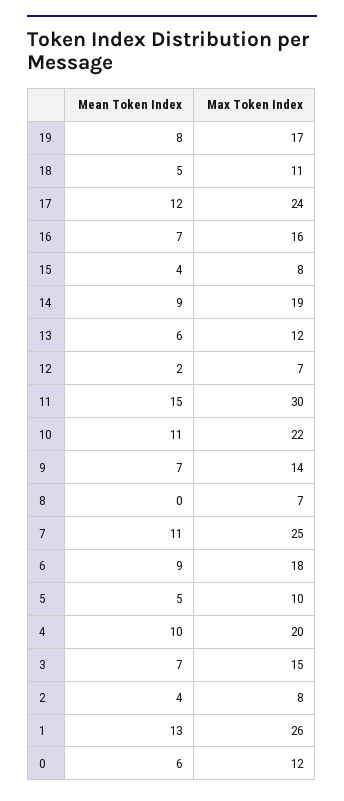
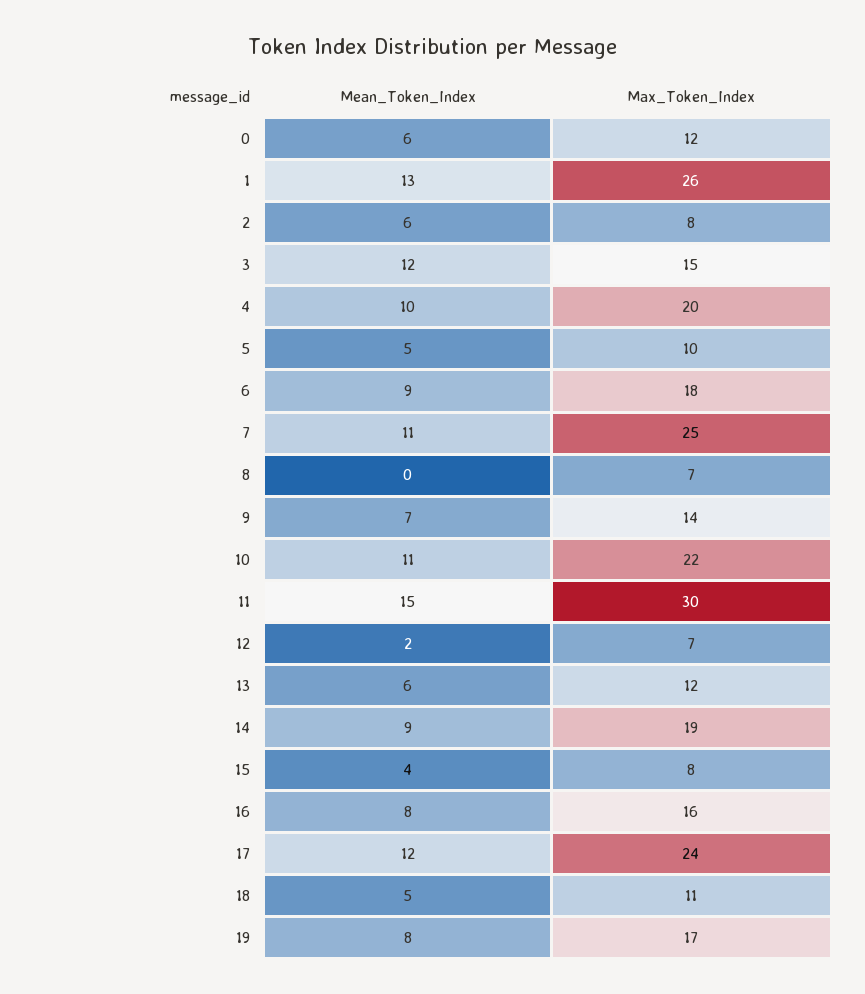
Mean Token Index, 16: 7 -> 8
Mean Token Index, 3: 7 -> 12
Mean Token Index, 2: 4 -> 6

